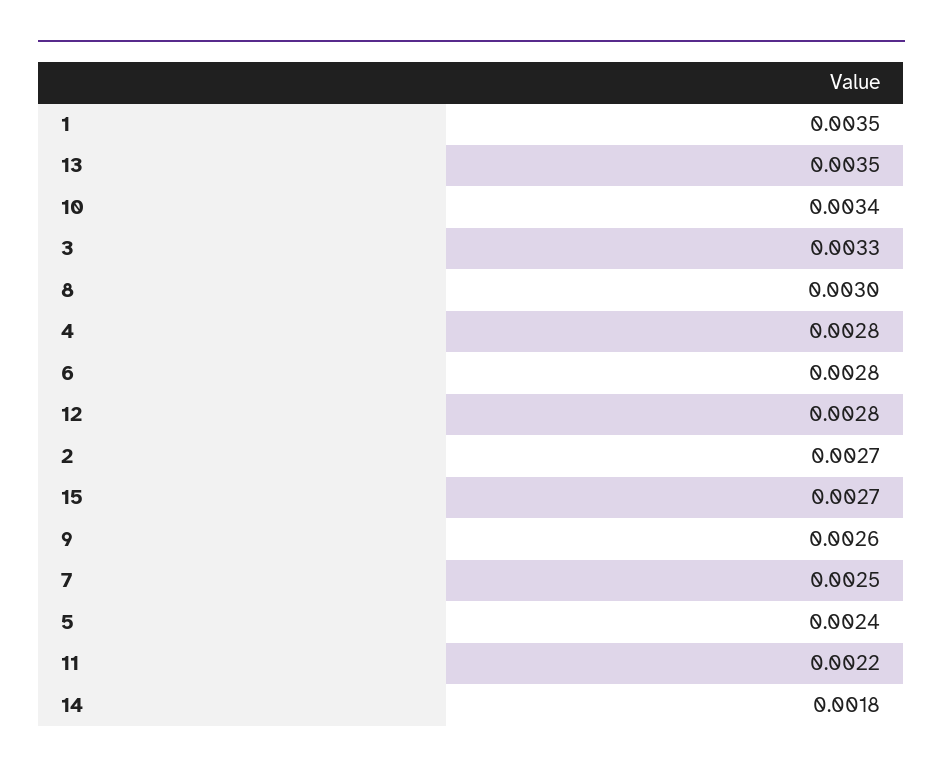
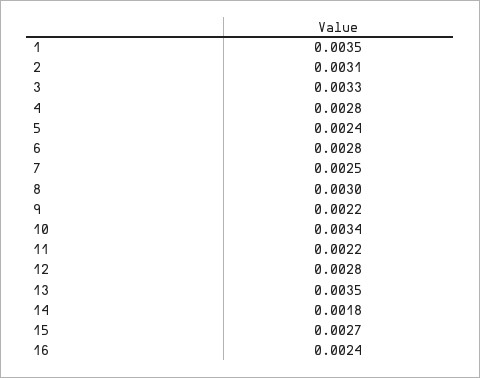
2: 0.0027 -> 0.0031
9: 0.0026 -> 0.0022
16: none -> 0.0024

